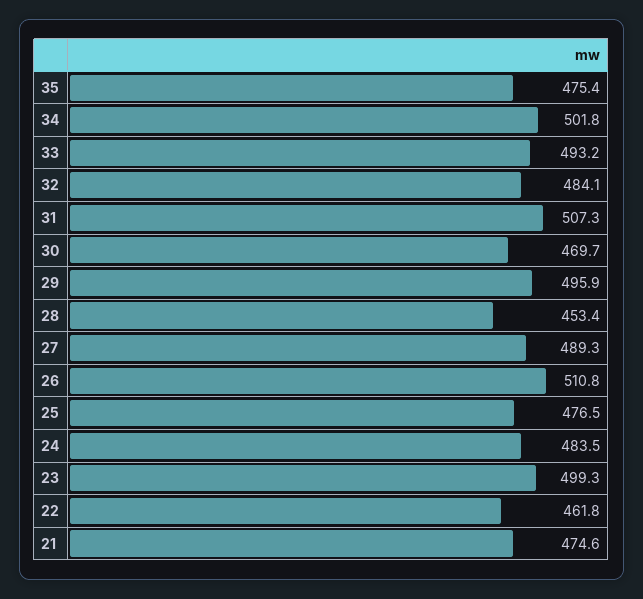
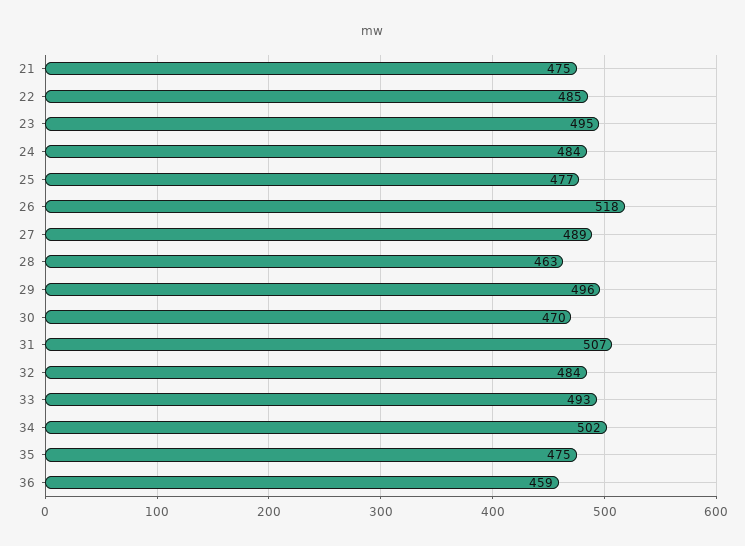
28: 453.4 -> 463
26: 510.8 -> 518
23: 499.3 -> 495
22: 461.8 -> 485
36: none -> 459

